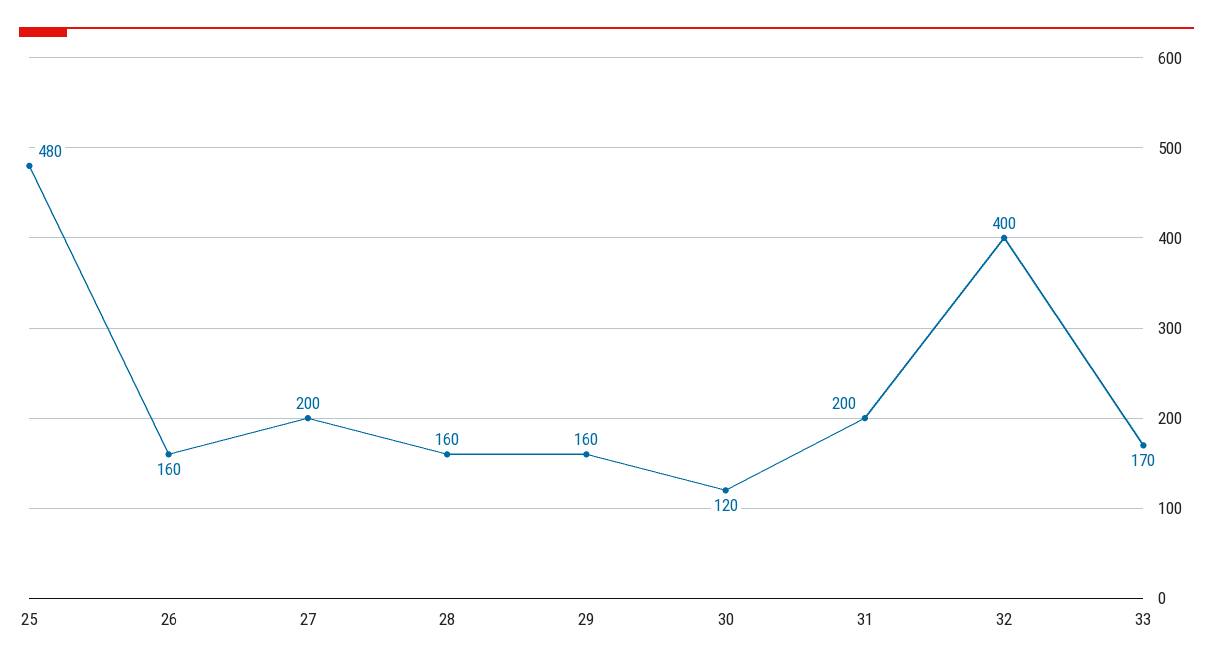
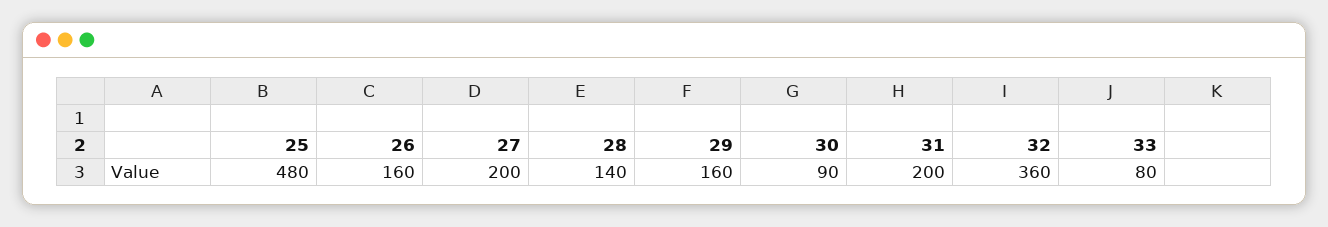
28: 160 -> 140
30: 120 -> 90
32: 400 -> 360
33: 170 -> 80

